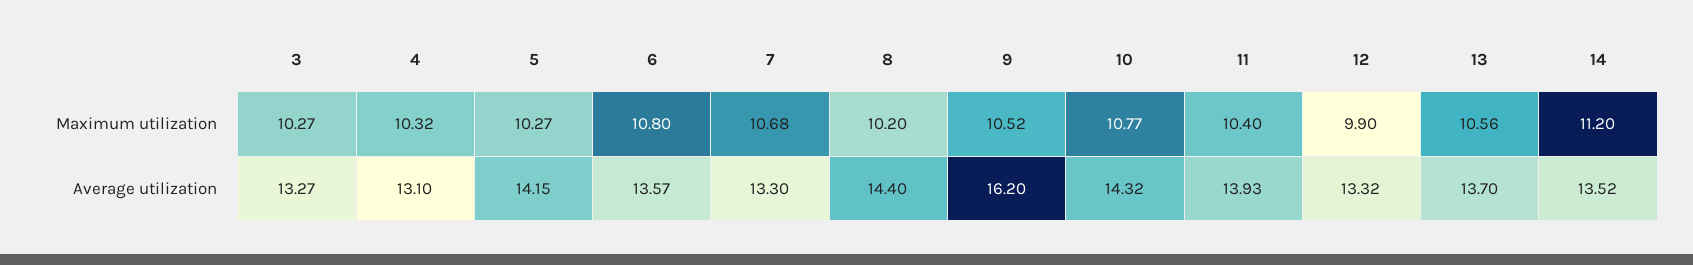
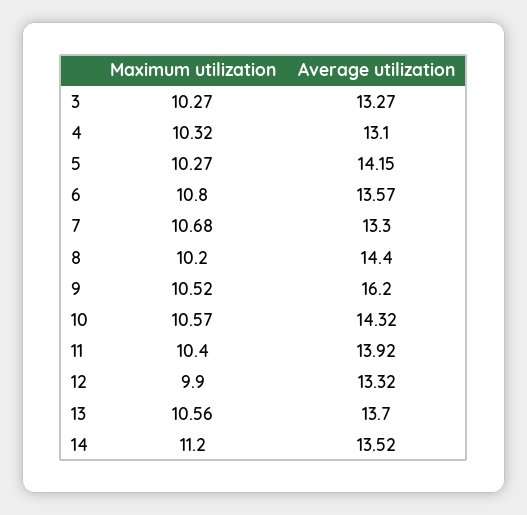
10, Maximum utilization: 10.77 -> 10.57
11, Average utilization: 13.93 -> 13.92

